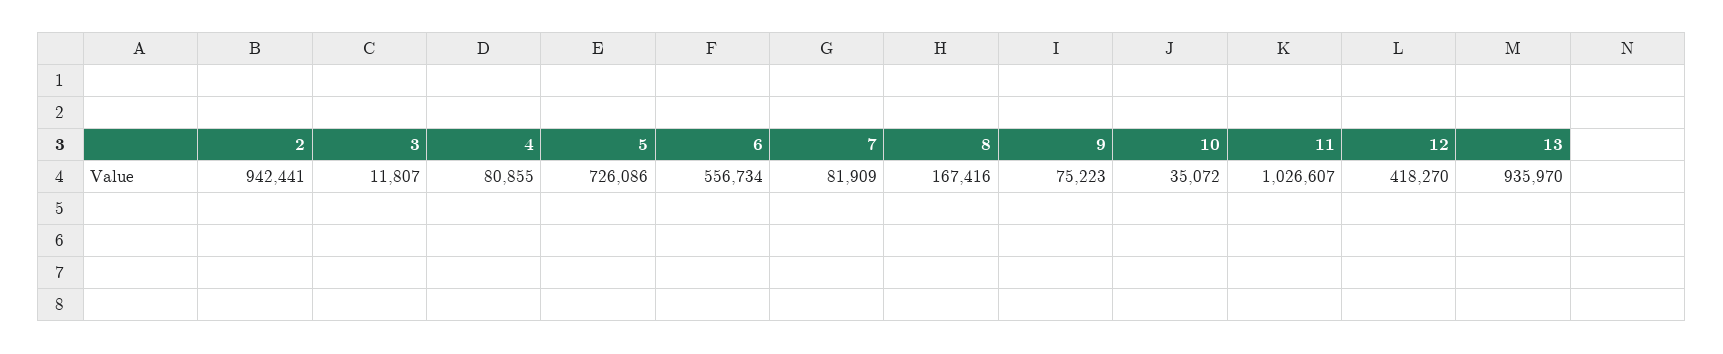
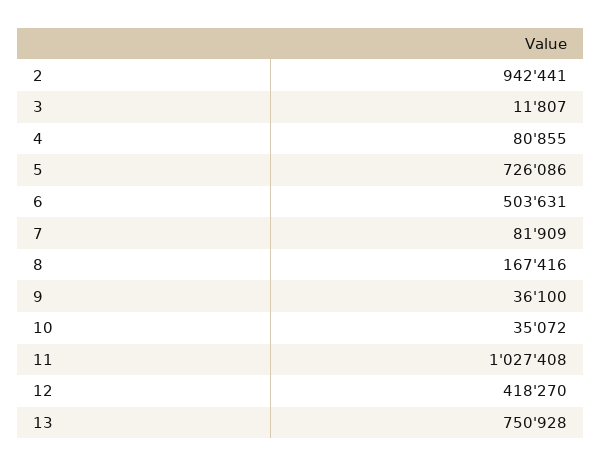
6: 556734 -> 503631
9: 75223 -> 36100
11: 1026607 -> 1027408
13: 935970 -> 750928

